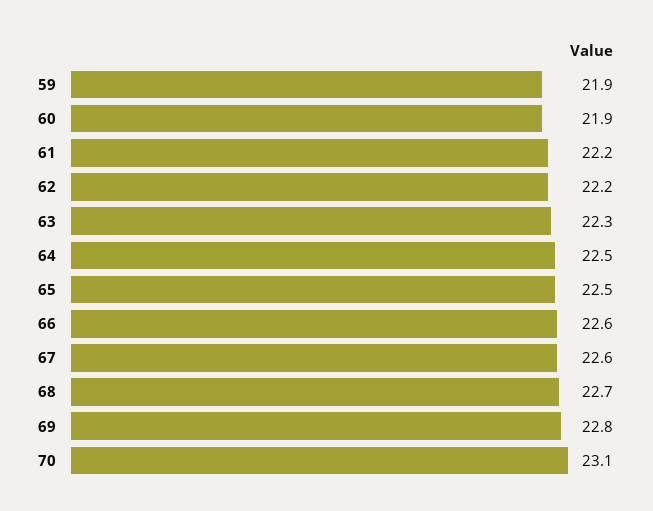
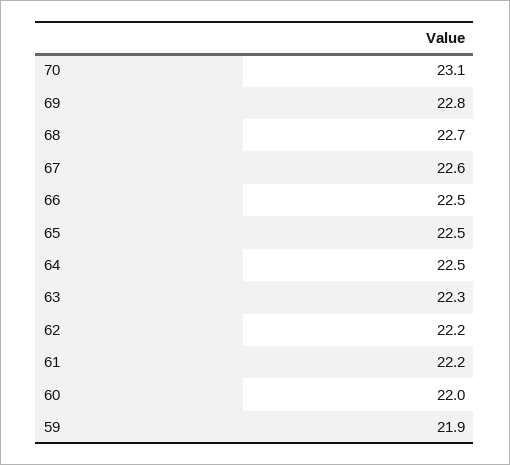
60: 21.9 -> 22
66: 22.6 -> 22.5

